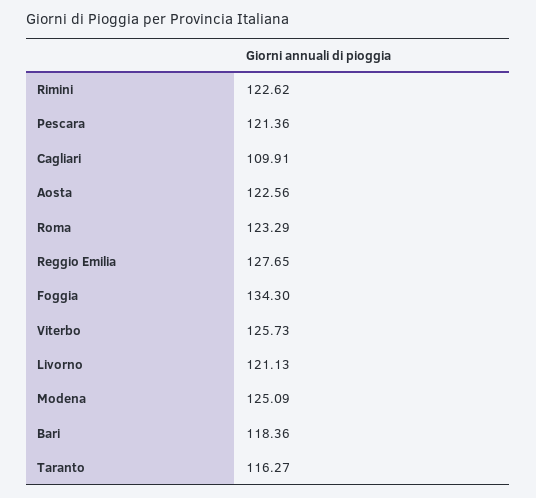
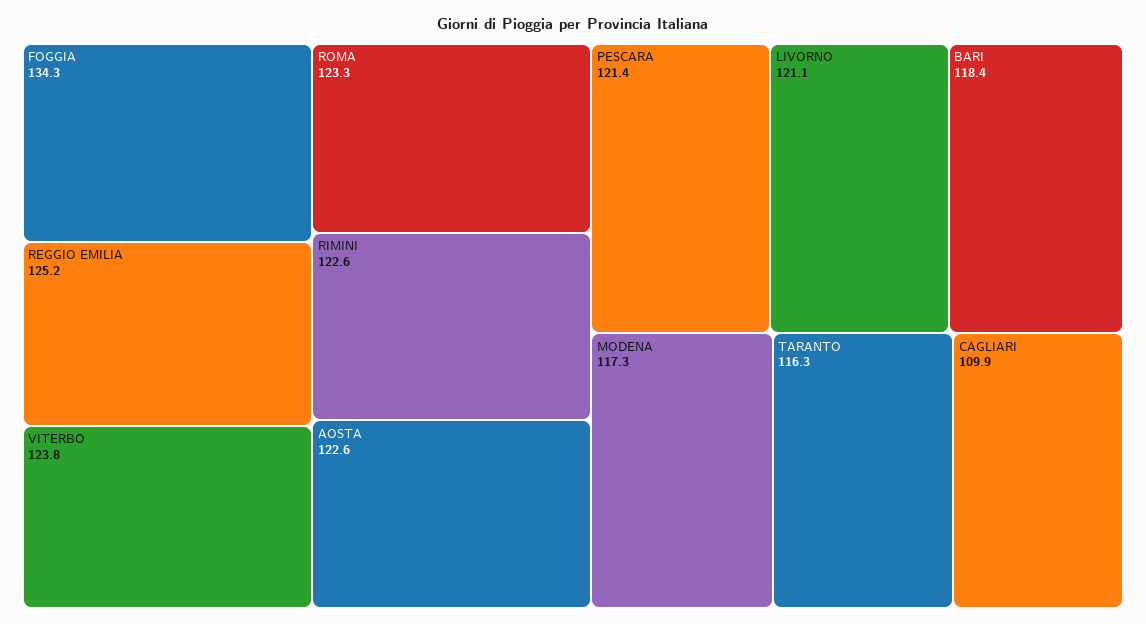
Reggio Emilia: 127.65 -> 125.2
Viterbo: 125.73 -> 123.8
Modena: 125.09 -> 117.3

